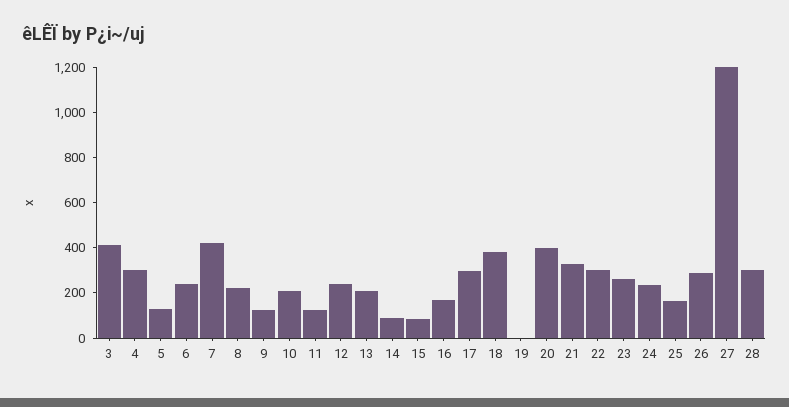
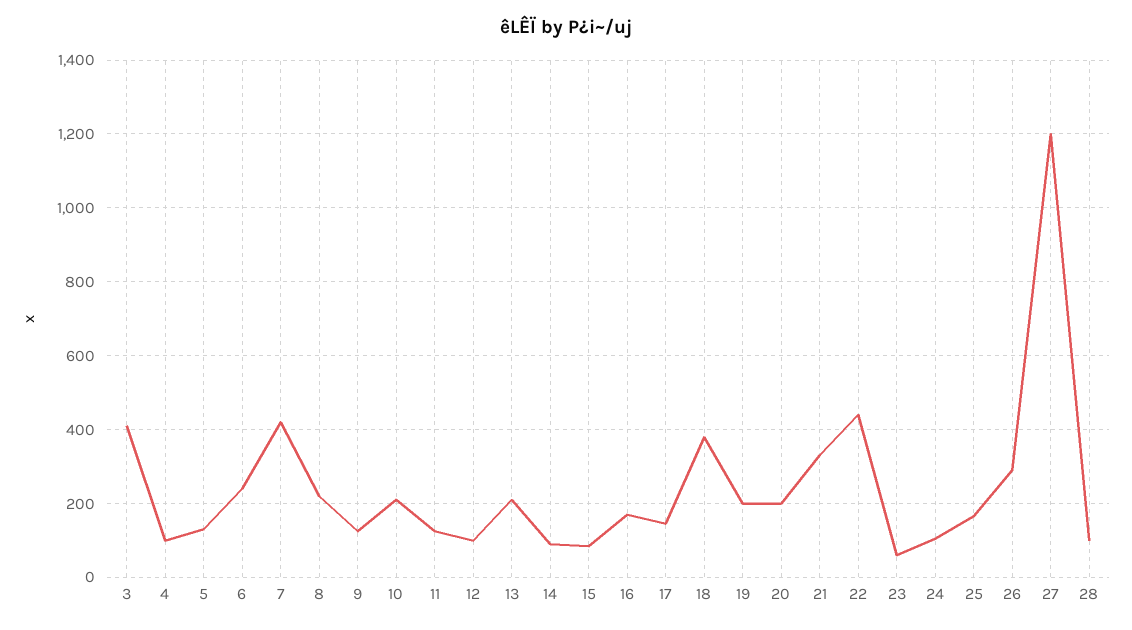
4: 300 -> 100
12: 250 -> 100
17: 300 -> 140
19: 0 -> 200
20: 400 -> 200
22: 300 -> 440
23: 250 -> 60
24: 250 -> 100
28: 300 -> 100

